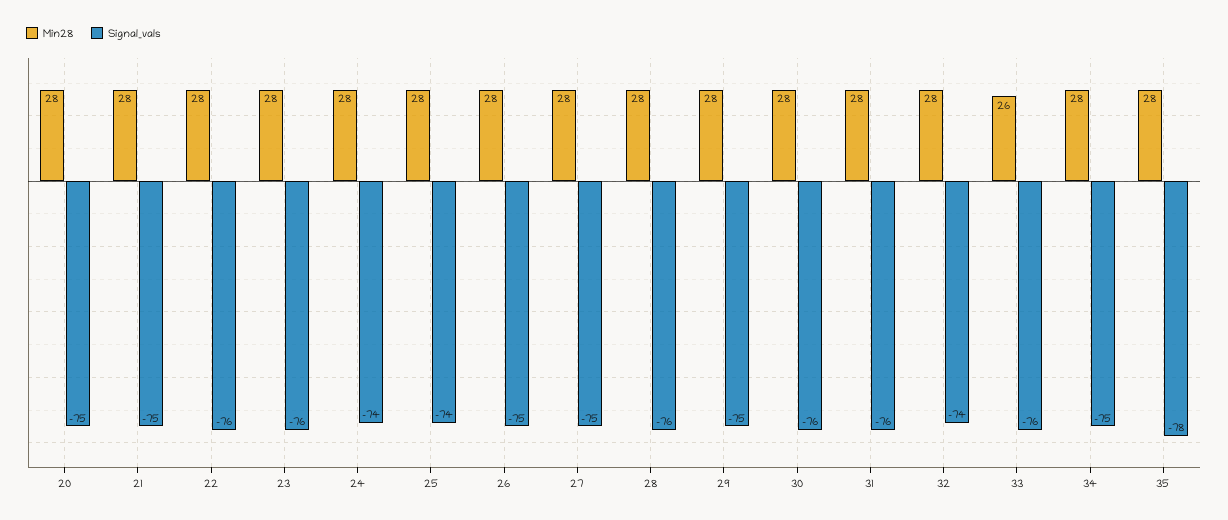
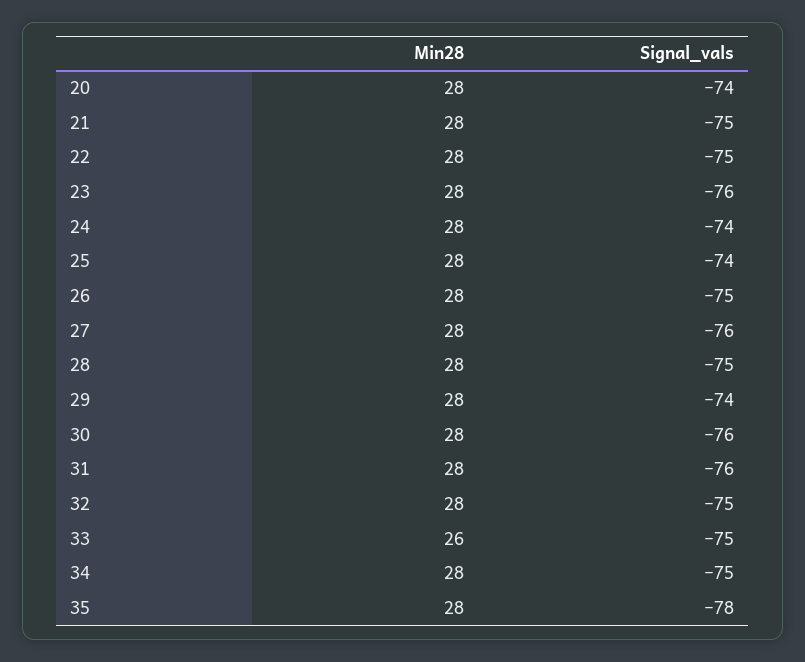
Signal_vals, 20: -75 -> -74
Signal_vals, 22: -76 -> -75
Signal_vals, 27: -75 -> -76
Signal_vals, 28: -76 -> -75
Signal_vals, 29: -75 -> -74
Signal_vals, 32: -74 -> -75
Signal_vals, 33: -76 -> -75

